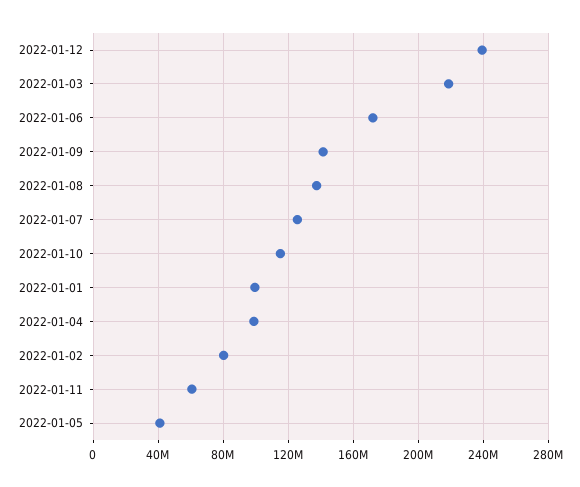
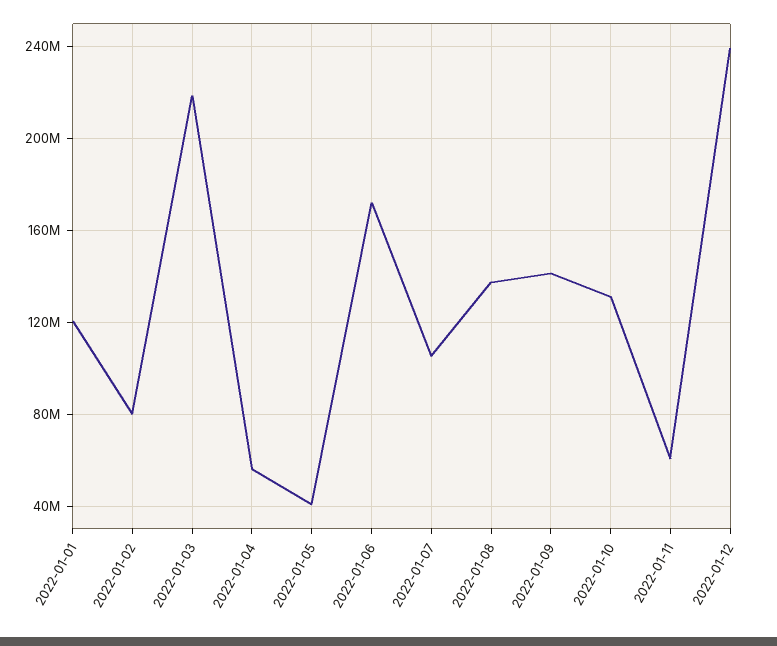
2022-01-07: 125000000 -> 105000000
2022-01-10: 115000000 -> 130000000
2022-01-01: 100000000 -> 120000000
2022-01-04: 100000000 -> 55000000

